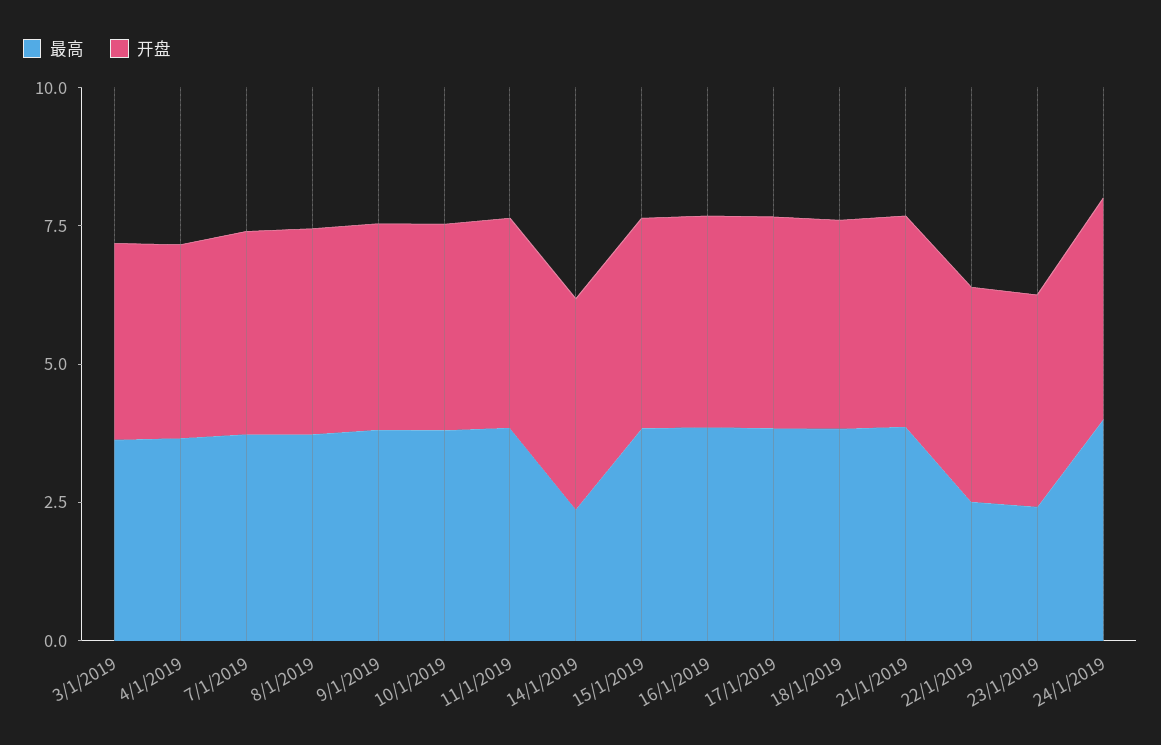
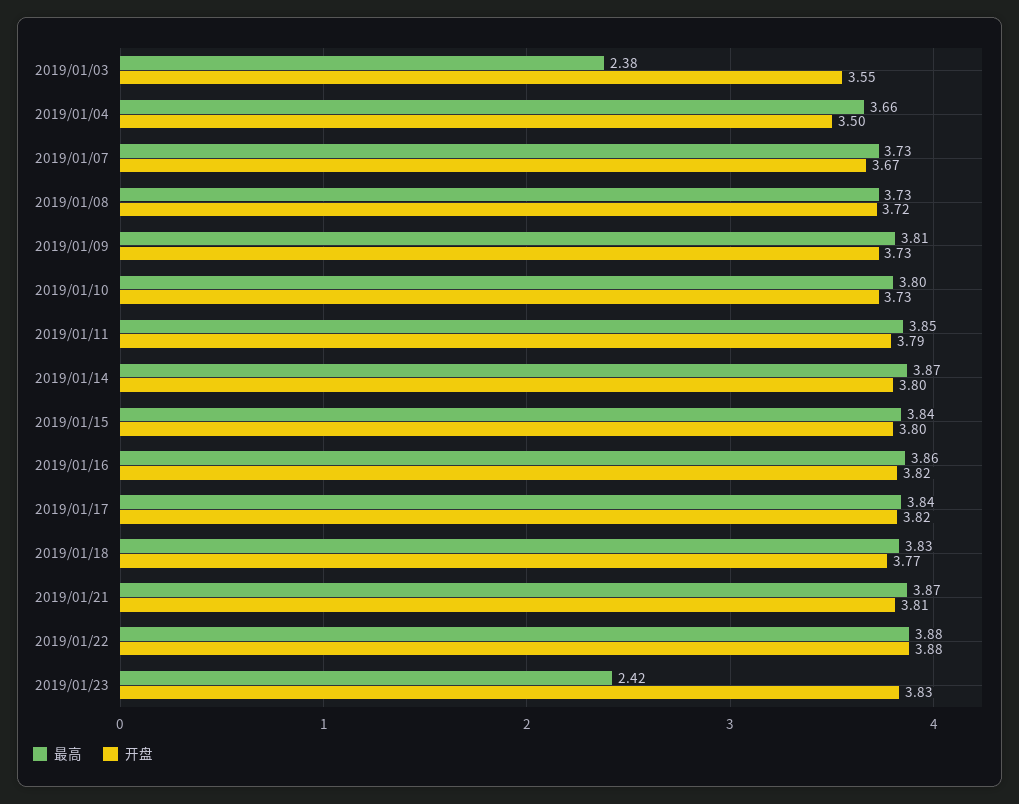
最高, 3/1/2019: 3.5 -> 2.38
最高, 14/1/2019: 2.5 -> 3.87
最高, 22/1/2019: 2.5 -> 3.88
最高, 24/1/2019: 4 -> none
开盘, 24/1/2019: 4 -> none

